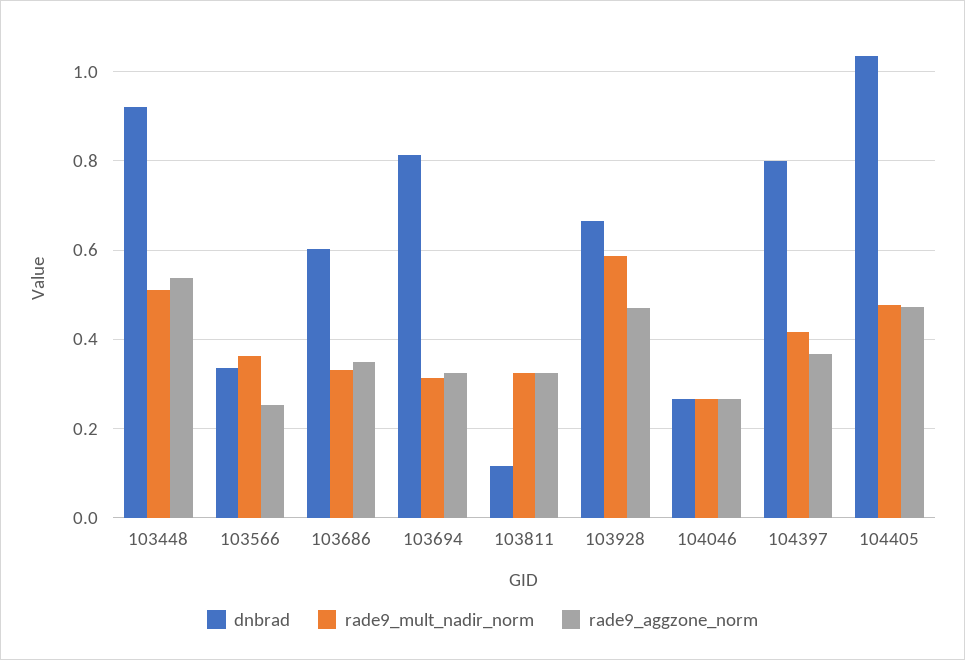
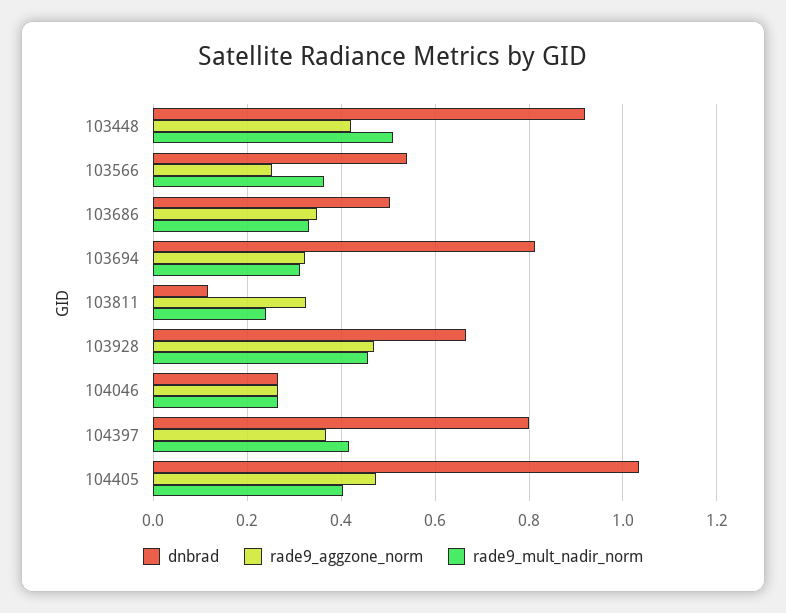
rade9_aggzone_norm, 103448: 0.54 -> 0.42
dnbrad, 103566: 0.34 -> 0.54
dnbrad, 103686: 0.6 -> 0.5
rade9_mult_nadir_norm, 103811: 0.32 -> 0.24
rade9_mult_nadir_norm, 103928: 0.58 -> 0.46
rade9_mult_nadir_norm, 104405: 0.48 -> 0.4

